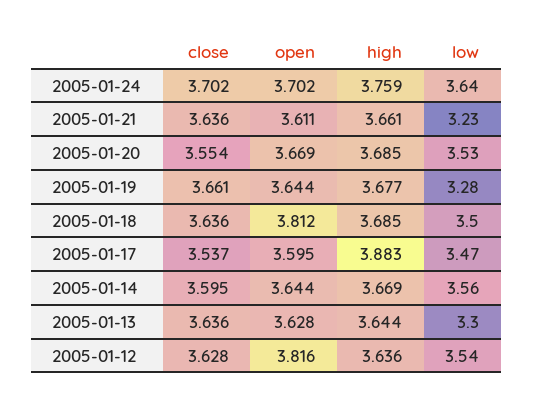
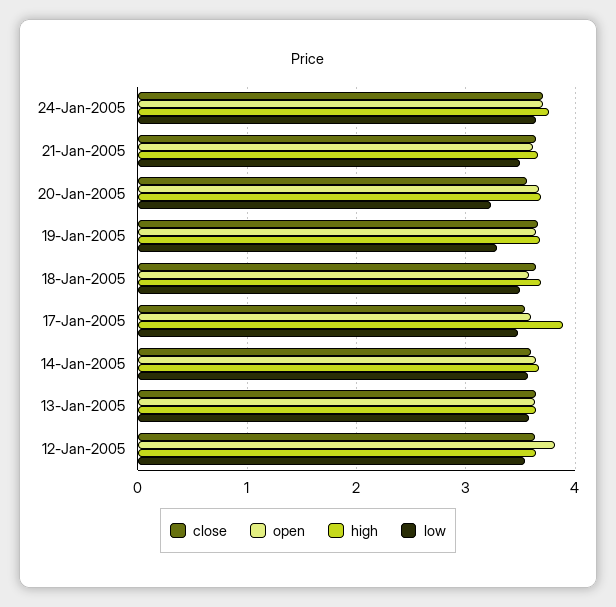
low, 2005-01-21: 3.23 -> 3.5
low, 2005-01-20: 3.53 -> 3.2
open, 2005-01-18: 3.812 -> 3.6
low, 2005-01-13: 3.3 -> 3.6

